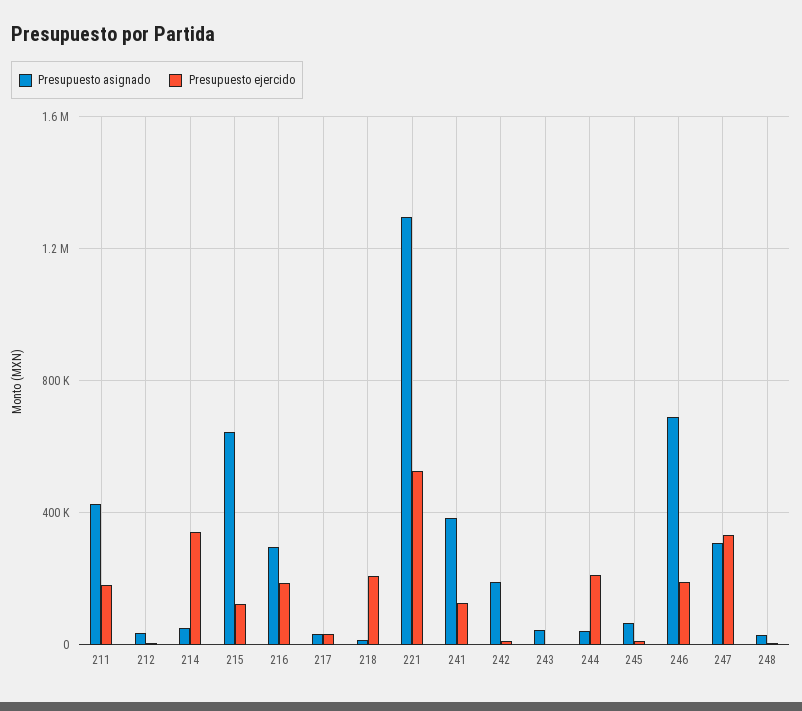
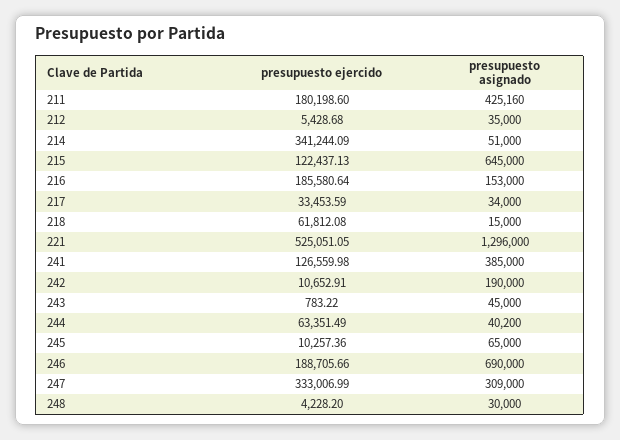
Presupuesto asignado, 216: 300000 -> 153000
Presupuesto ejercido, 218: 200000 -> 61812.08
Presupuesto ejercido, 244: 200000 -> 63351.49

